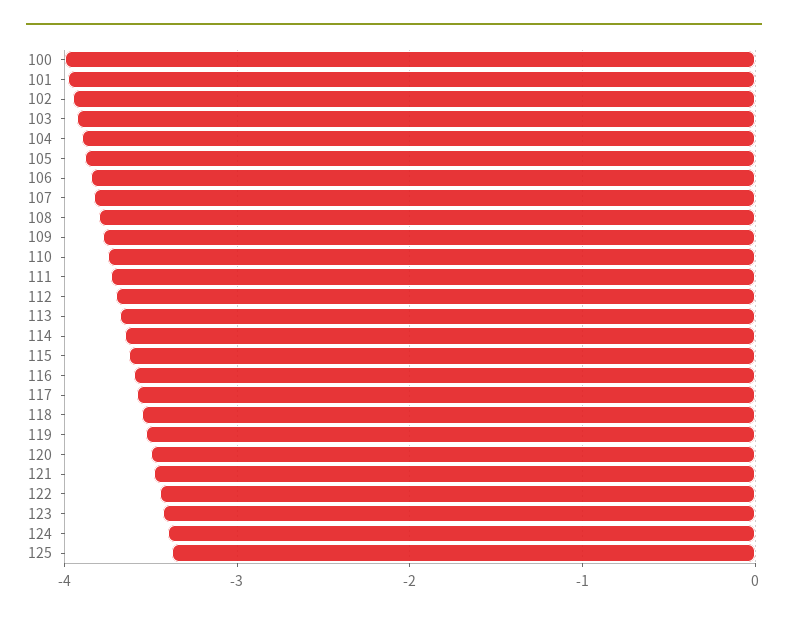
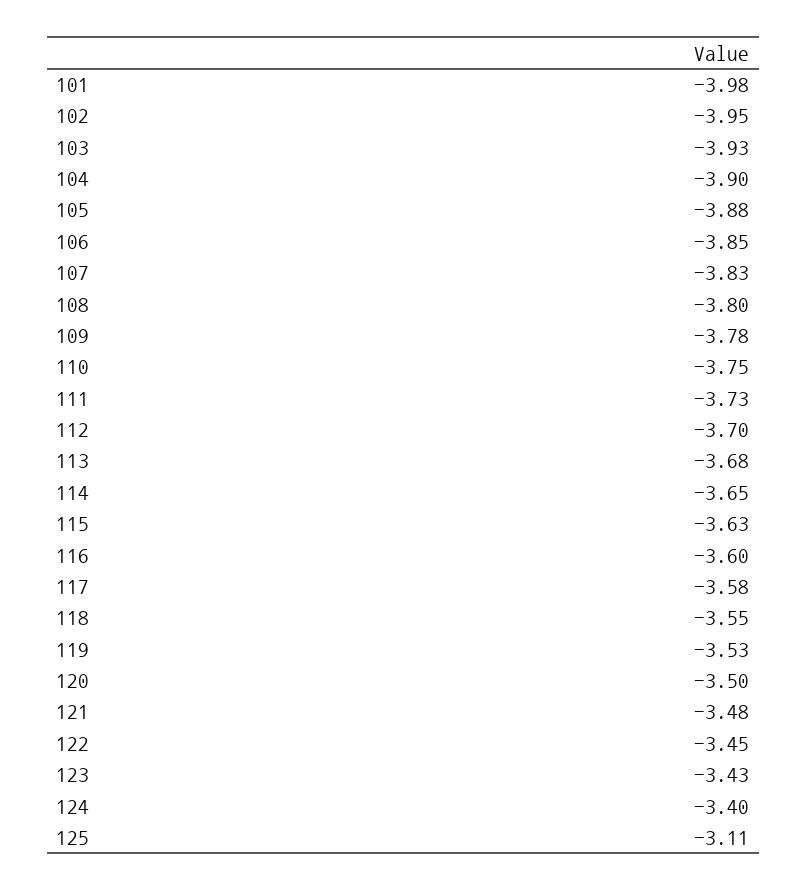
100: -4 -> none
125: -3.4 -> -3.11

